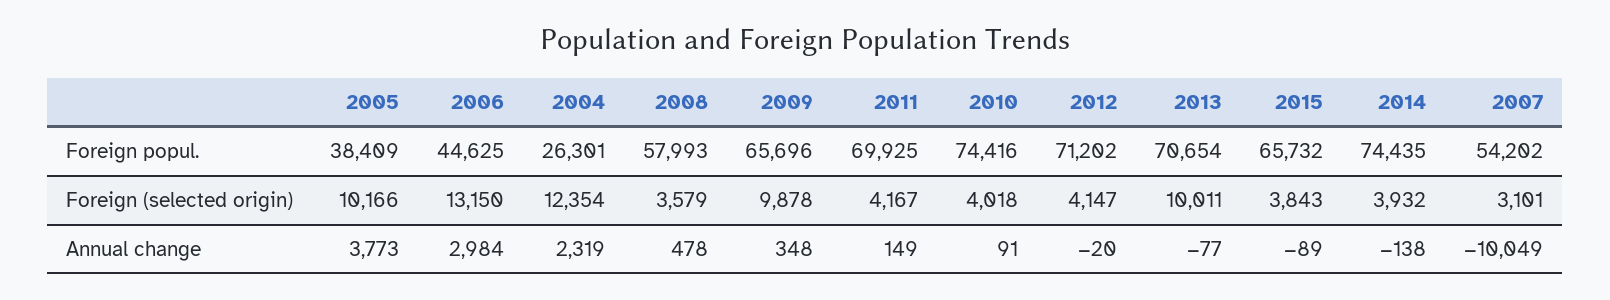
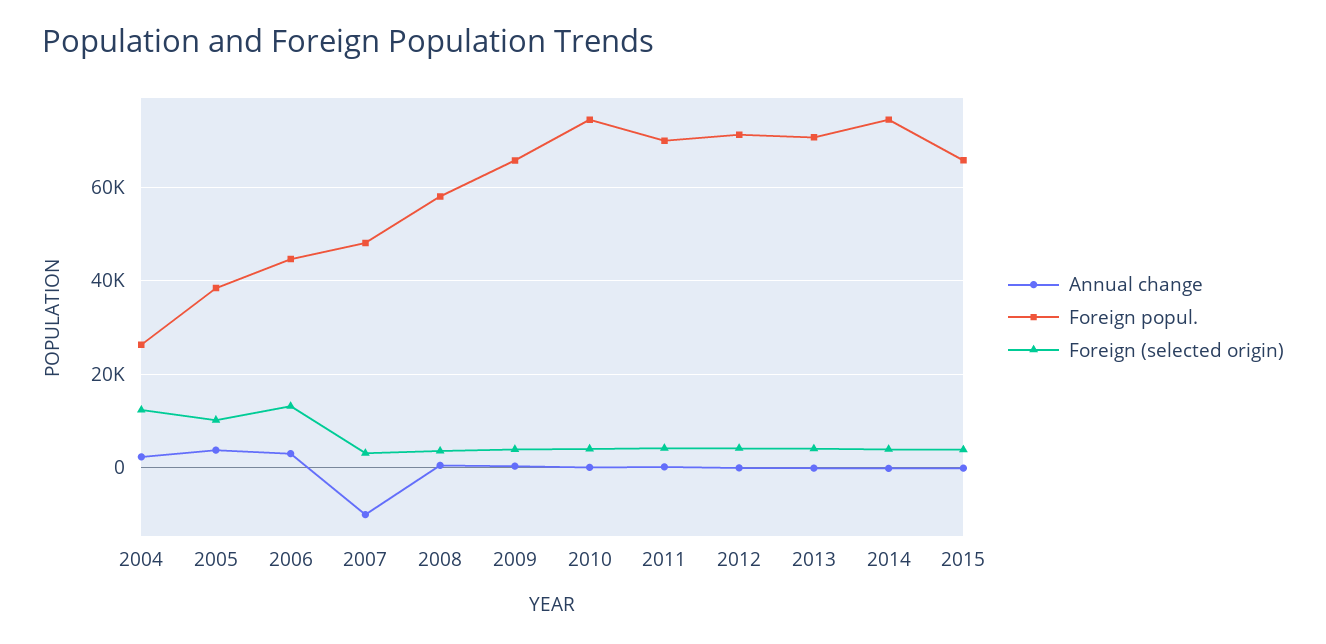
Foreign popul., 2007: 54202 -> 48000
Foreign (selected origin), 2009: 9878 -> 4000
Foreign (selected origin), 2013: 10011 -> 4000

